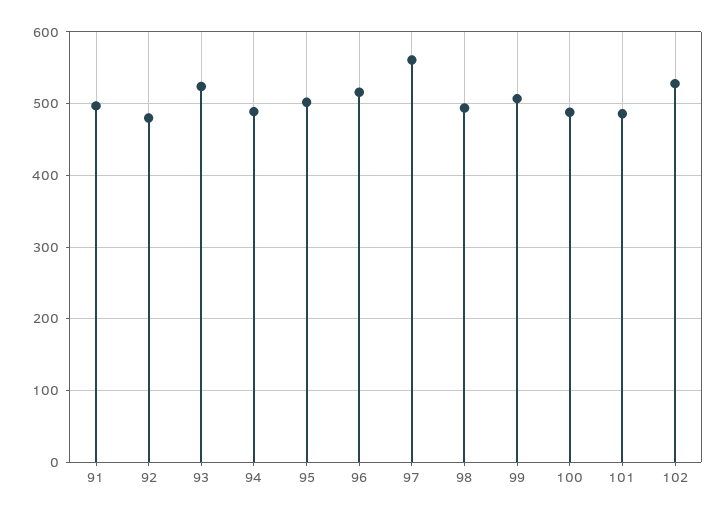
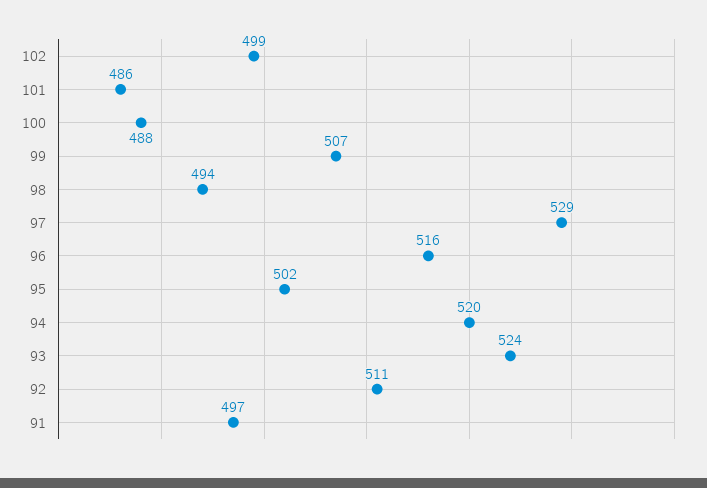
92: 480 -> 511
94: 490 -> 520
97: 560 -> 529
102: 530 -> 499

